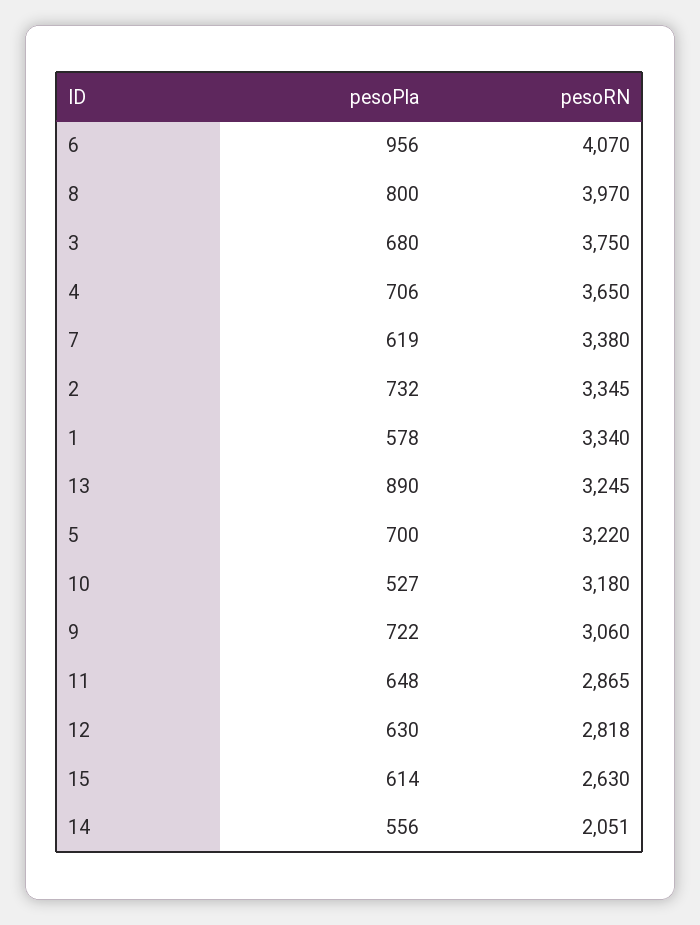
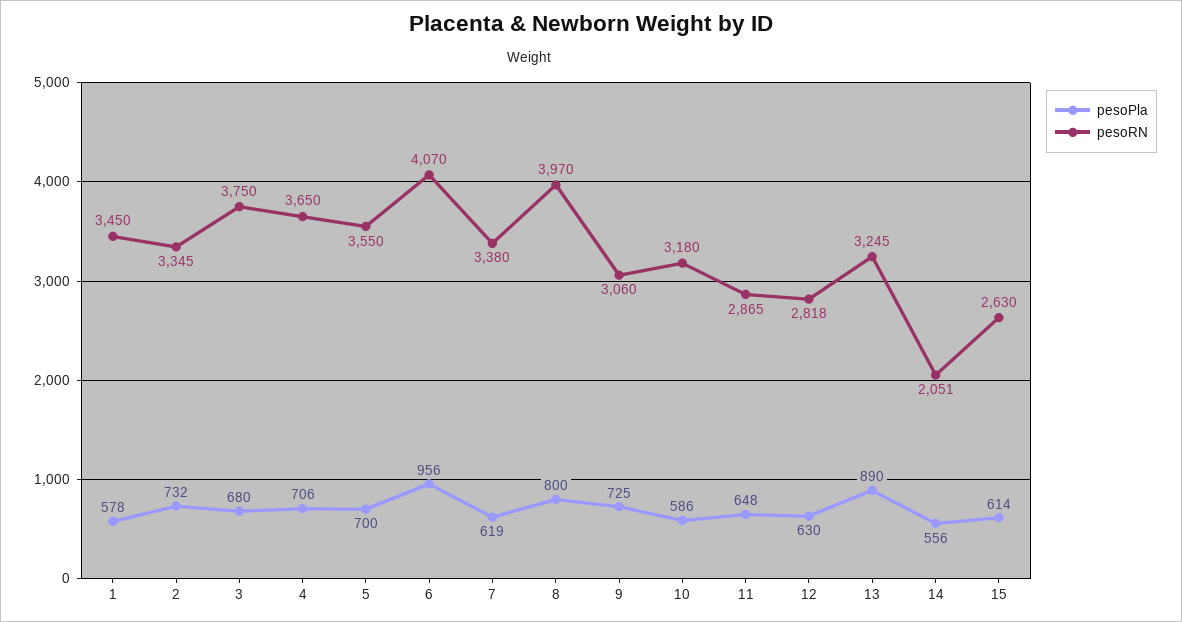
pesoRN, 1: 3340 -> 3450
pesoRN, 5: 3220 -> 3550
pesoPla, 10: 527 -> 586
pesoPla, 9: 722 -> 725

